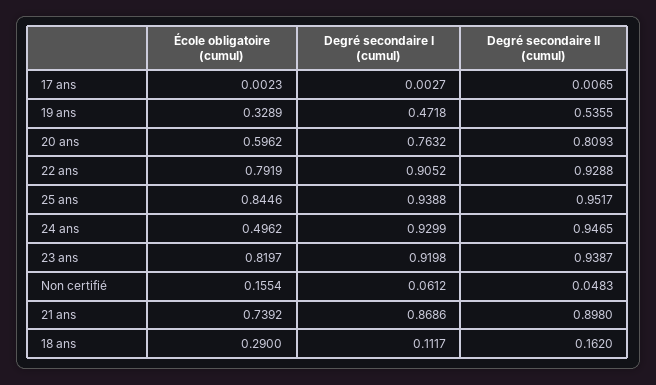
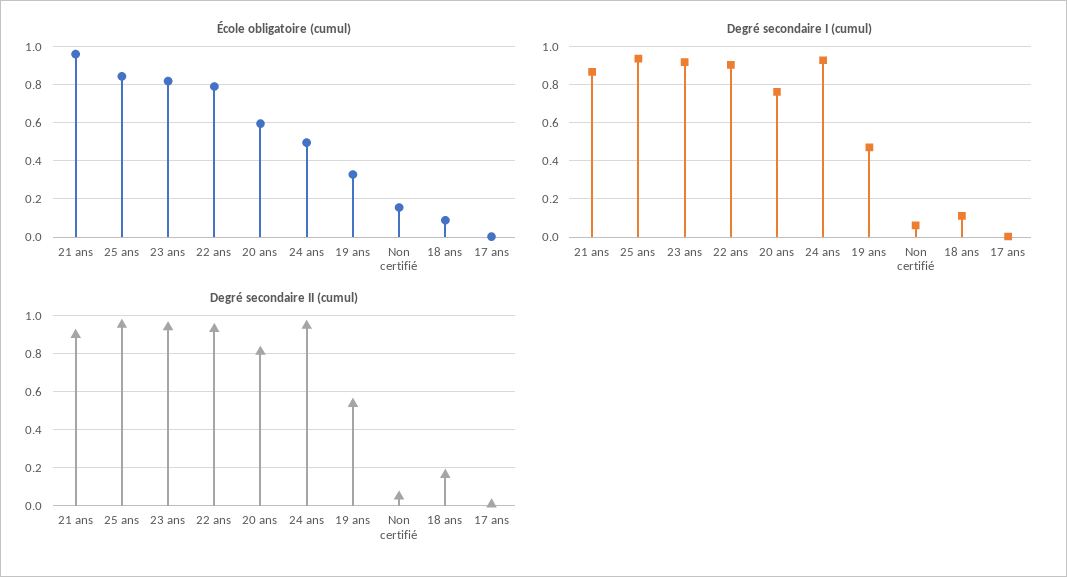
École obligatoire (cumul), 21 ans: 0.7392 -> 0.95
École obligatoire (cumul), 18 ans: 0.29 -> 0.1

